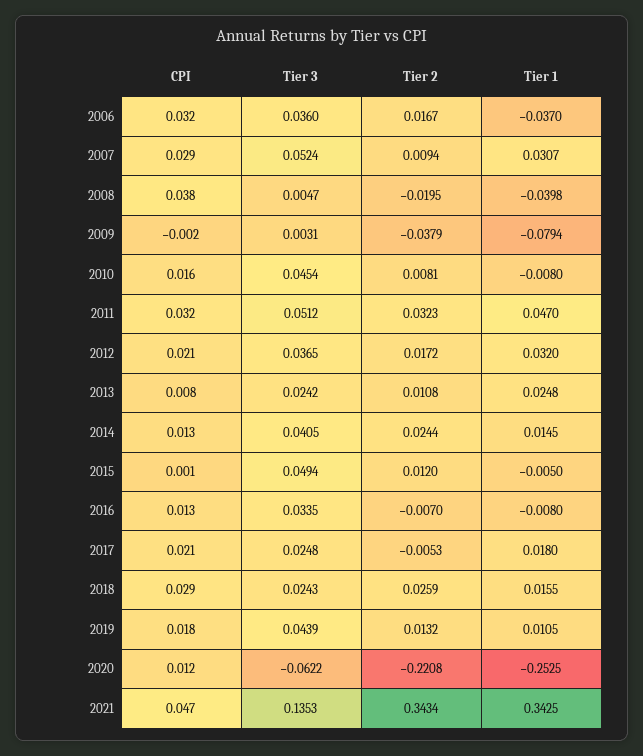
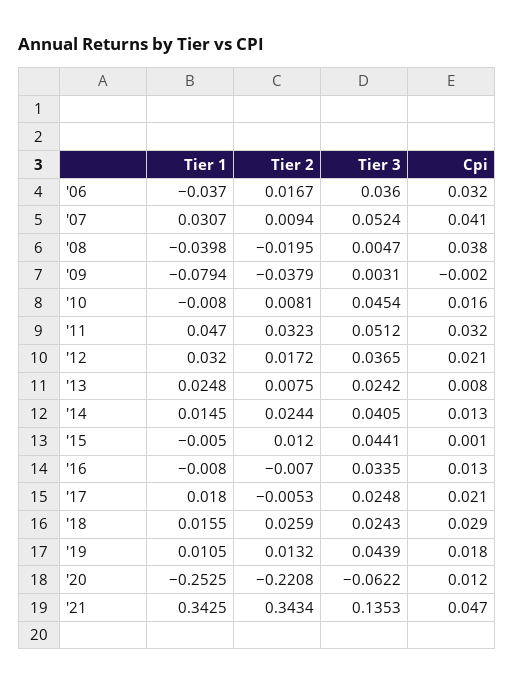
CPI, 2007: 0.029 -> 0.041
Tier 2, 2013: 0.0108 -> 0.0075
Tier 3, 2015: 0.0494 -> 0.0441

